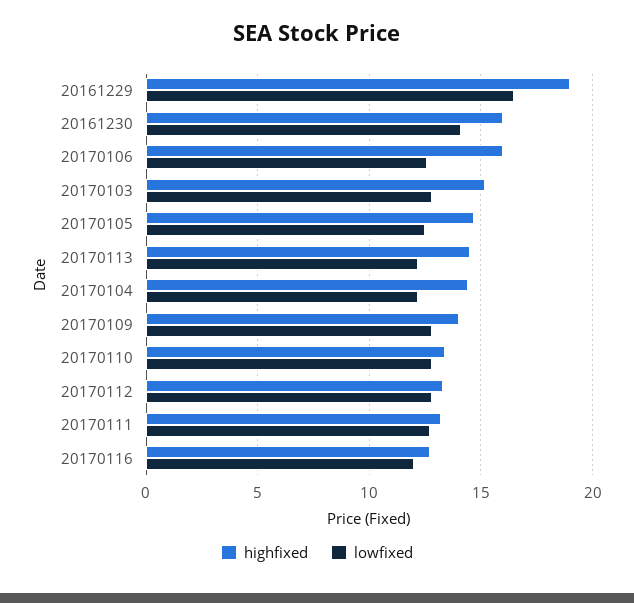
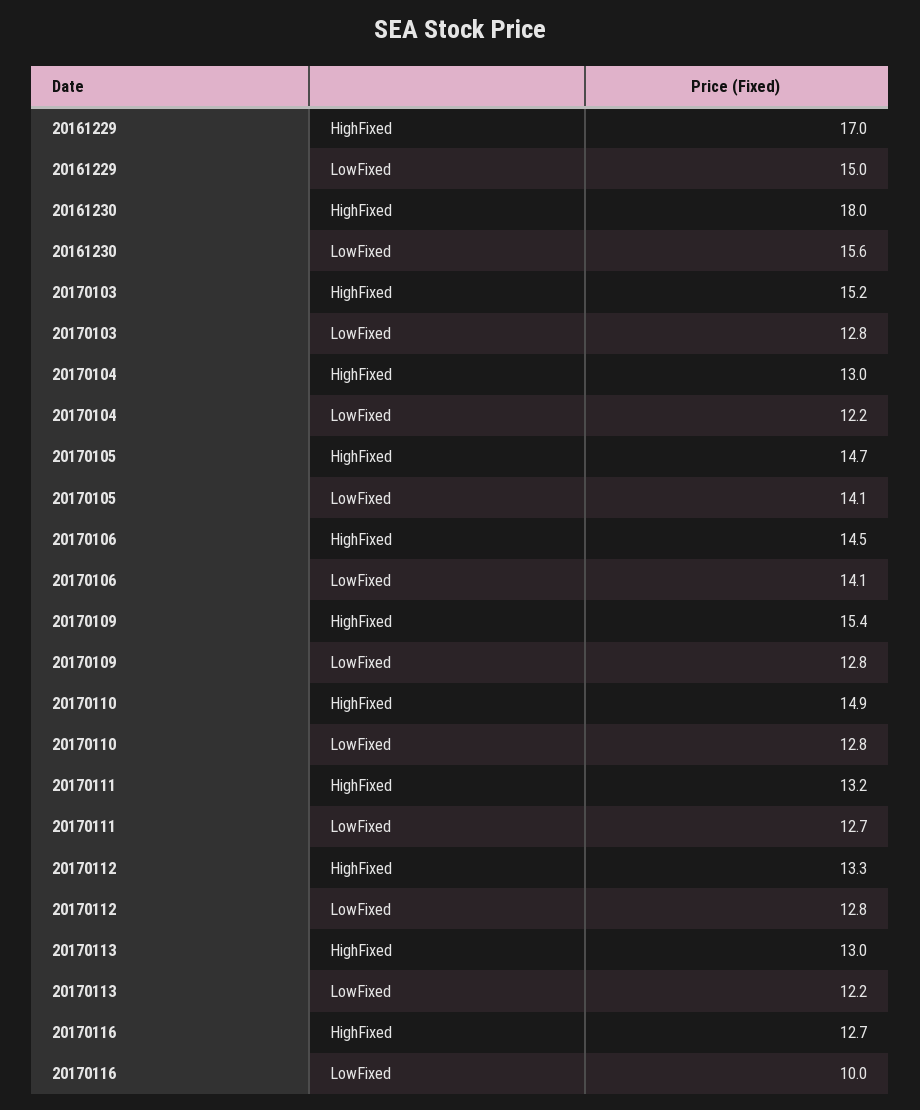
highfixed, 20161229: 19 -> 17
lowfixed, 20161229: 16.5 -> 15
highfixed, 20161230: 16 -> 18
lowfixed, 20161230: 14 -> 15.6
highfixed, 20170106: 16 -> 14.5
lowfixed, 20170106: 12.5 -> 14.1
lowfixed, 20170105: 12.5 -> 14.1
highfixed, 20170113: 14.5 -> 13
highfixed, 20170104: 14.5 -> 13
highfixed, 20170109: 14 -> 15.4
highfixed, 20170110: 13.5 -> 14.9
lowfixed, 20170116: 12 -> 10

